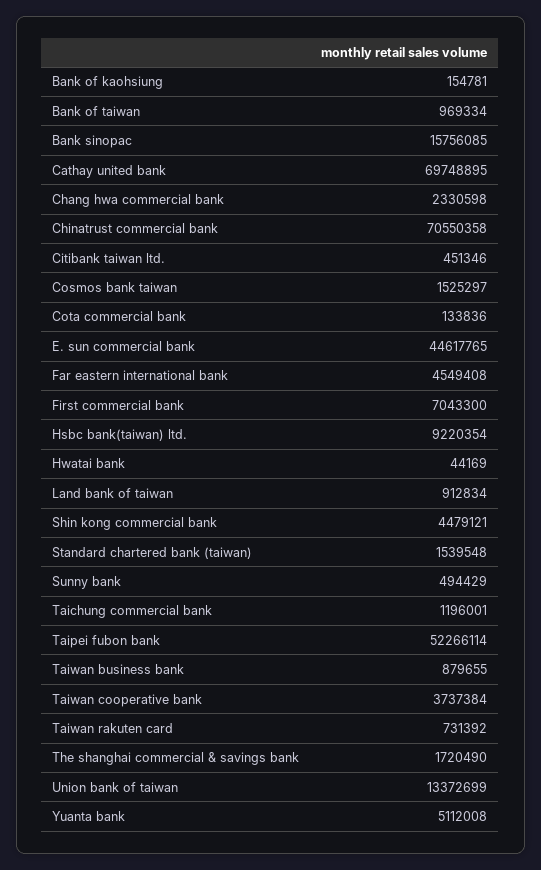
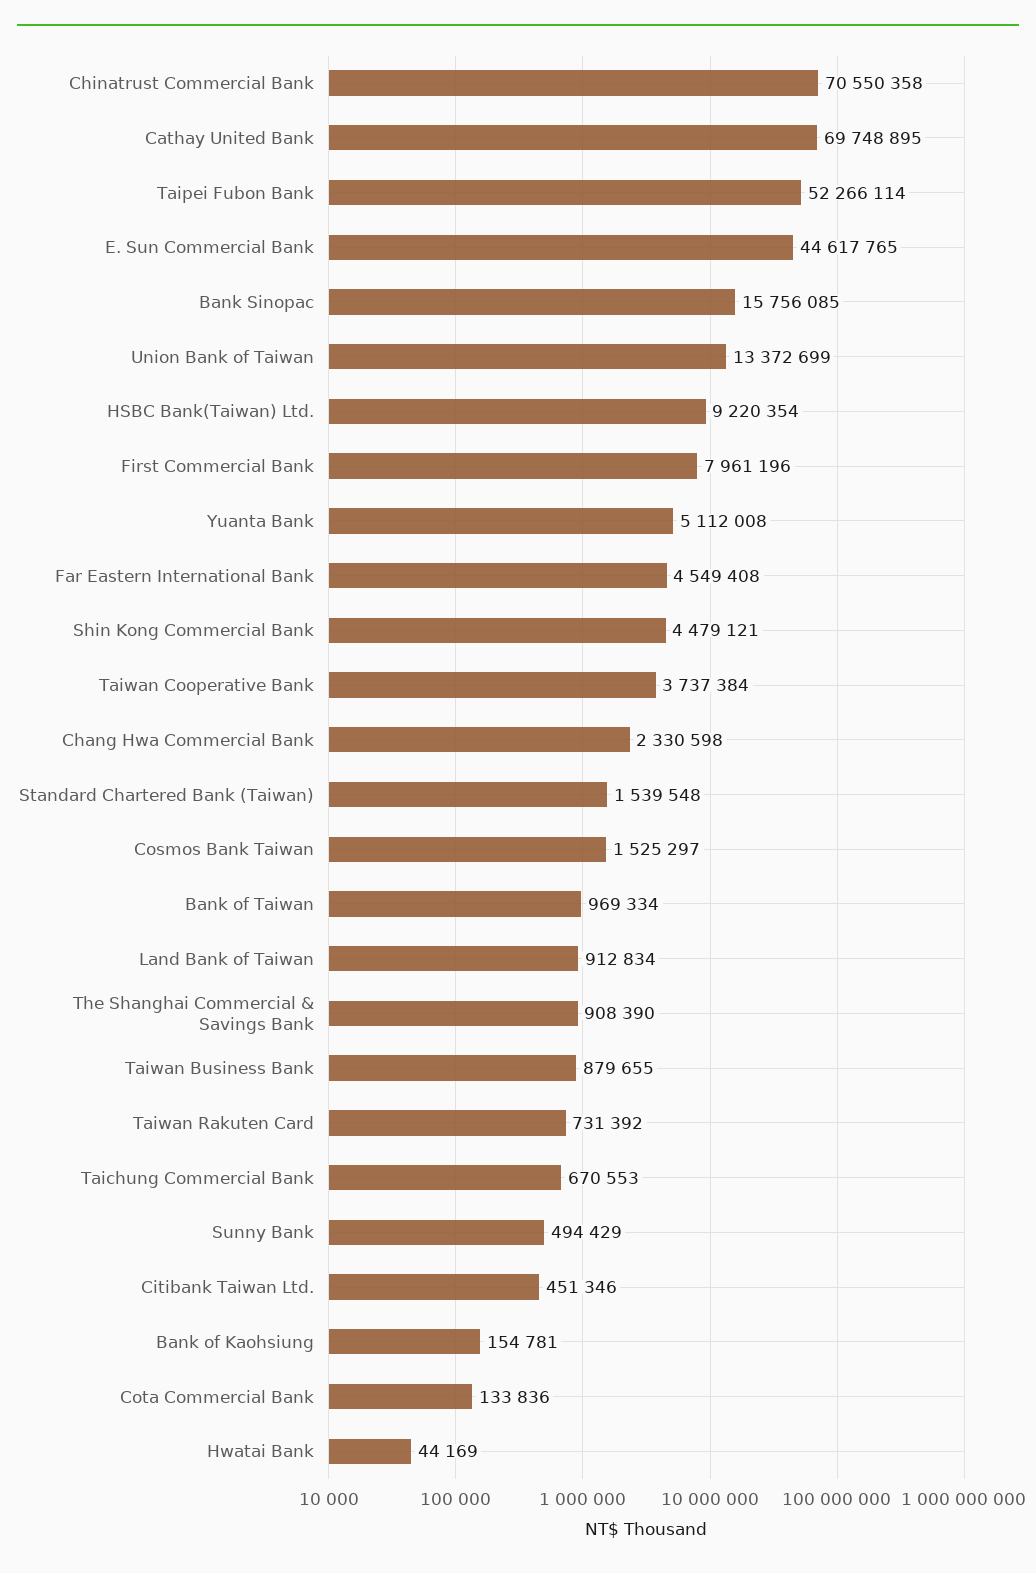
First commercial bank: 7043300 -> 7961196
Taichung commercial bank: 1196001 -> 670553
The shanghai commercial & savings bank: 1720490 -> 908390

